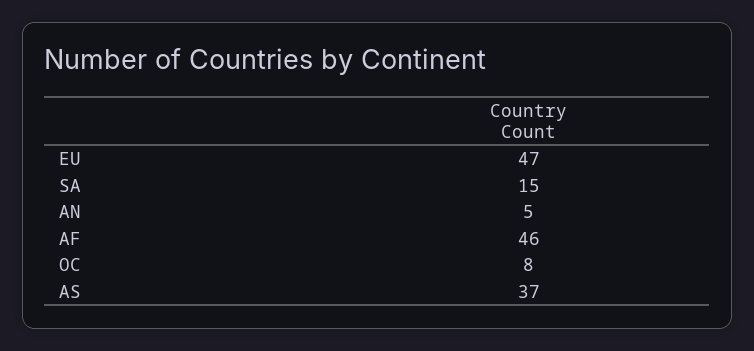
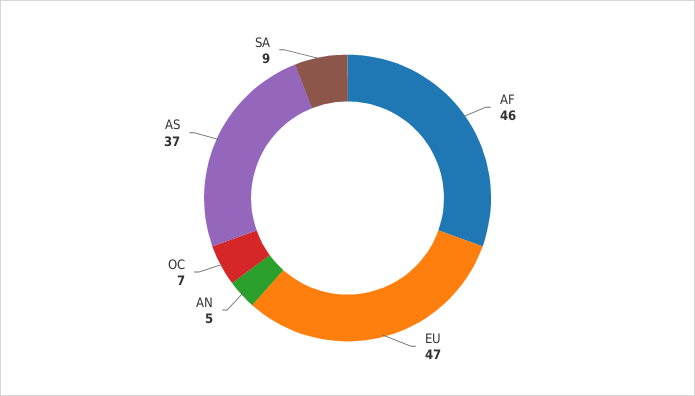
SA: 15 -> 9
OC: 8 -> 7

